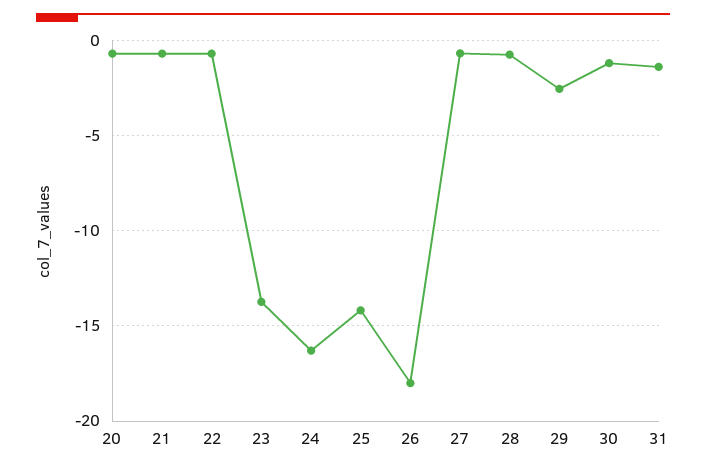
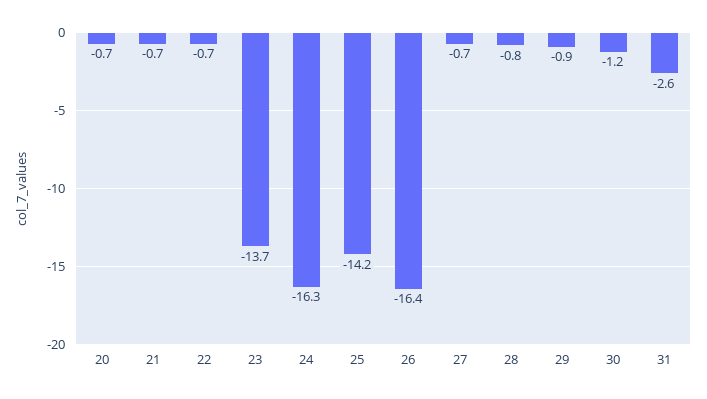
26: -18 -> -16.4
29: -2.5 -> -0.9
31: -1.5 -> -2.6

